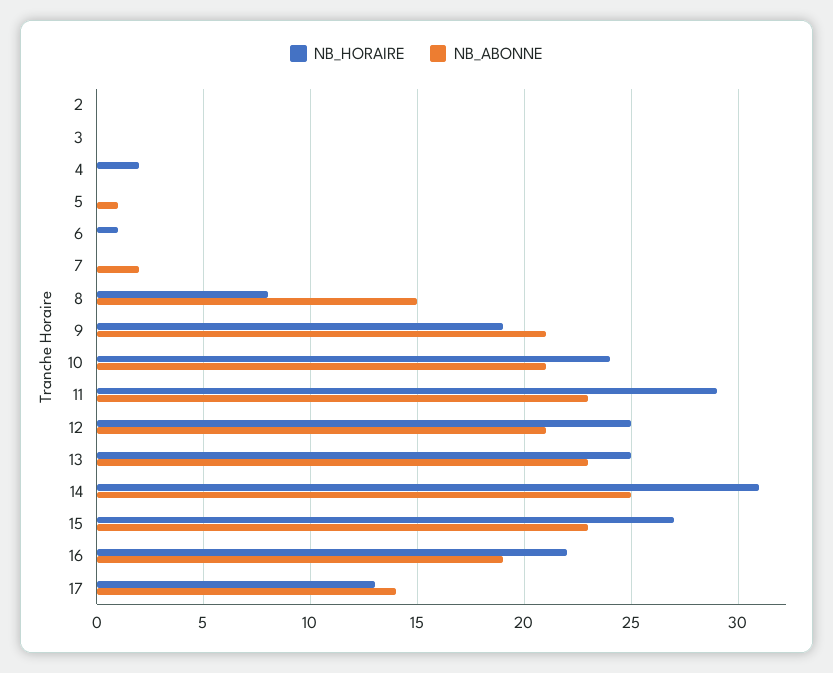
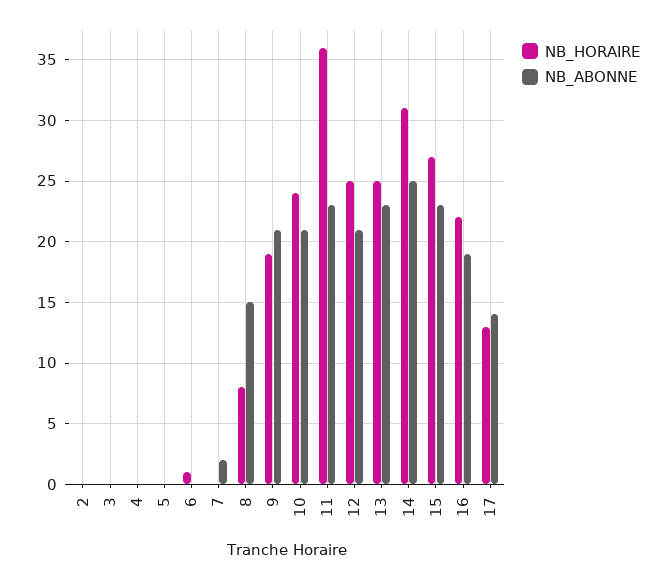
NB_HORAIRE, 4: 2 -> 0
NB_ABONNE, 5: 1 -> 0
NB_HORAIRE, 11: 29 -> 36

